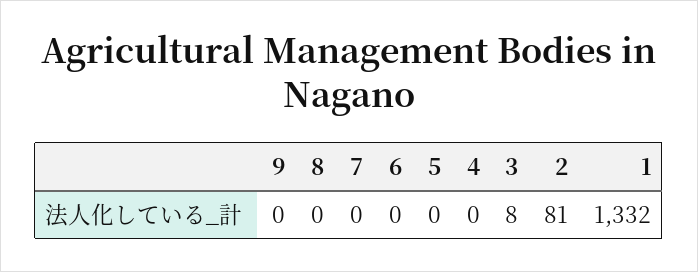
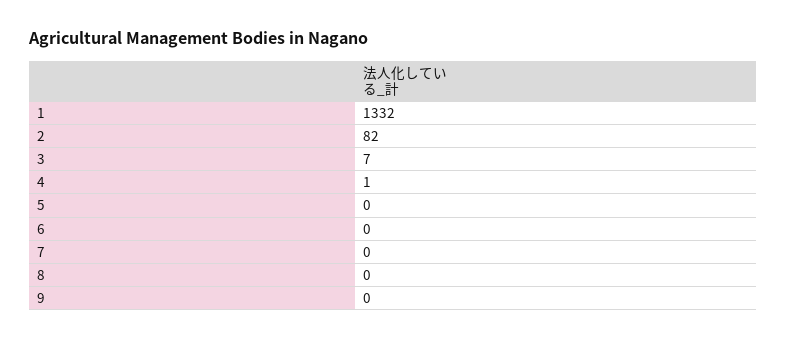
4: 0 -> 1
3: 8 -> 7
2: 81 -> 82

